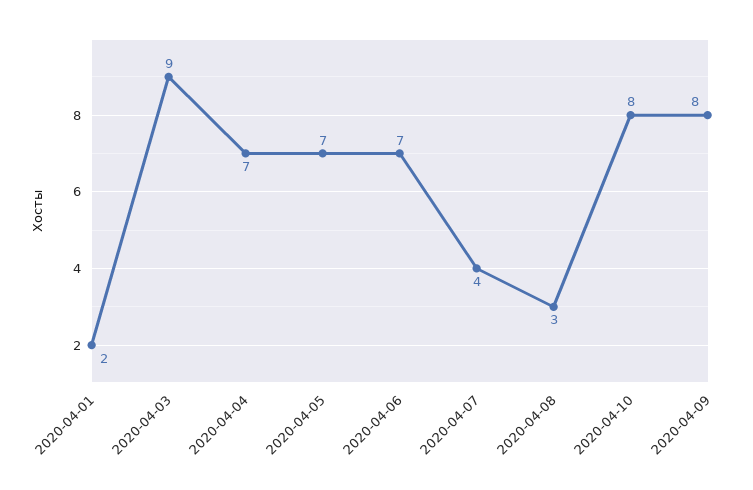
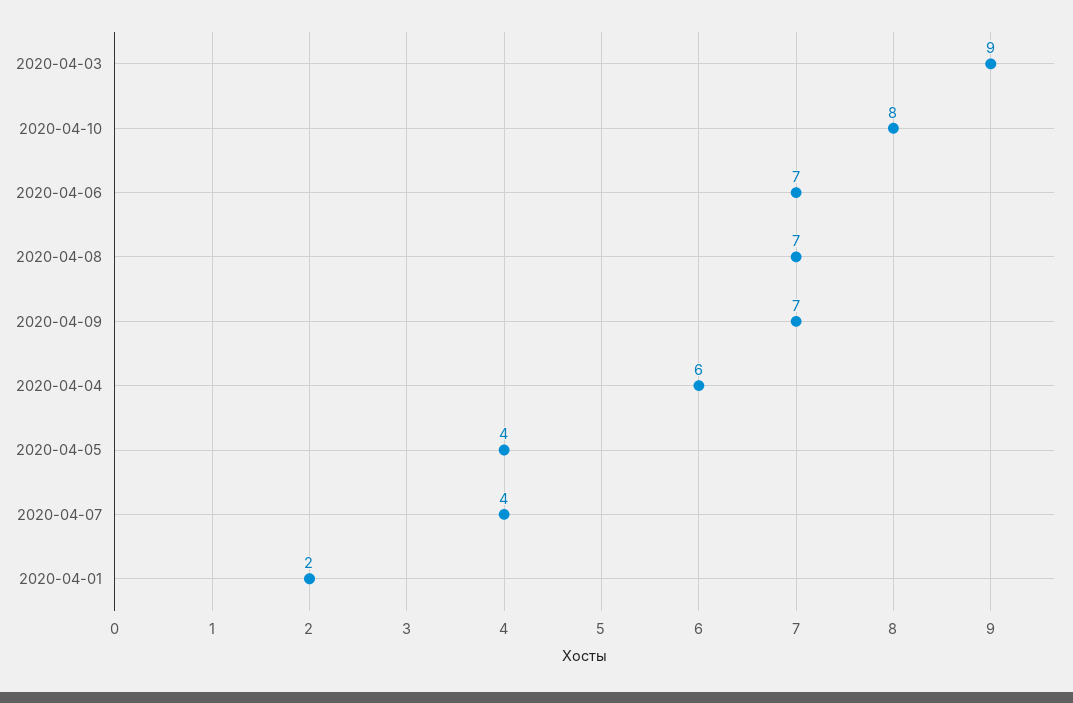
2020-04-04: 7 -> 6
2020-04-05: 7 -> 4
2020-04-08: 3 -> 7
2020-04-09: 8 -> 7

